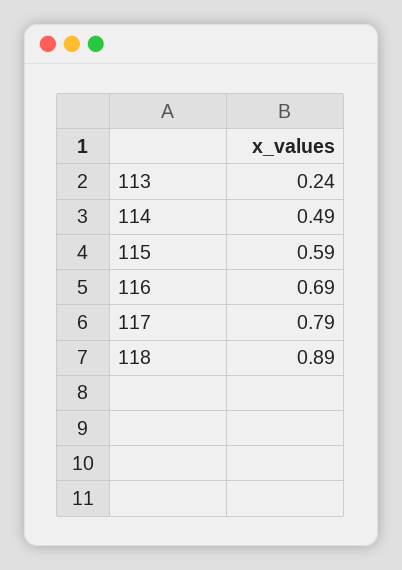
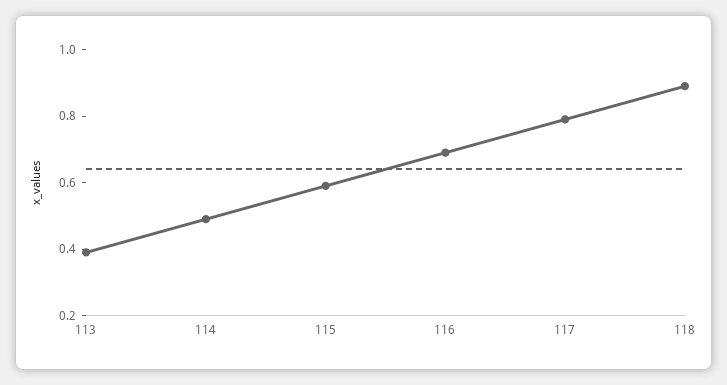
113: 0.24 -> 0.4

